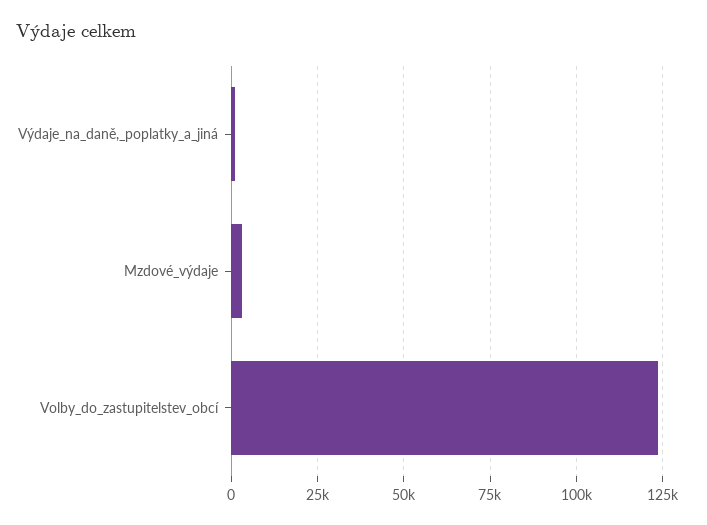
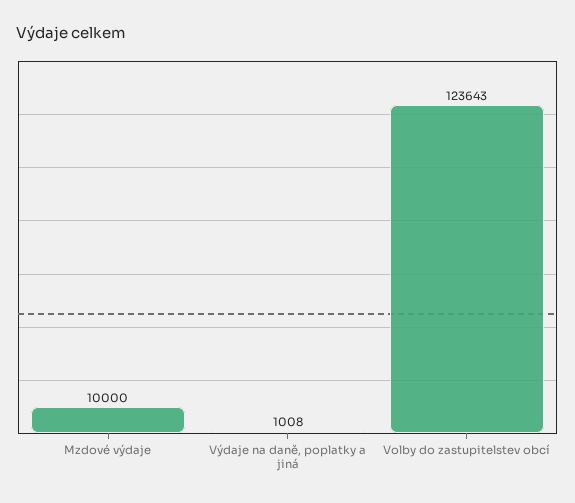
Mzdové_výdaje: 2500 -> 10000

